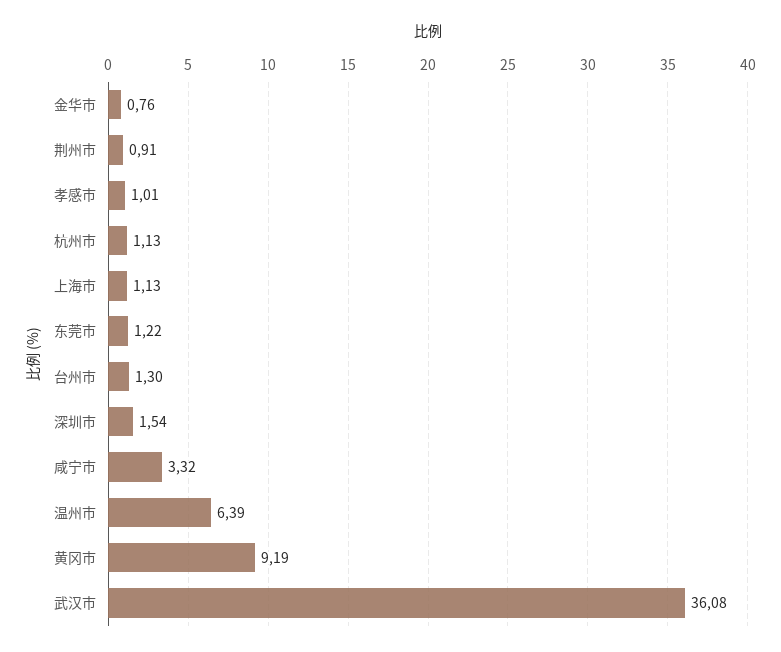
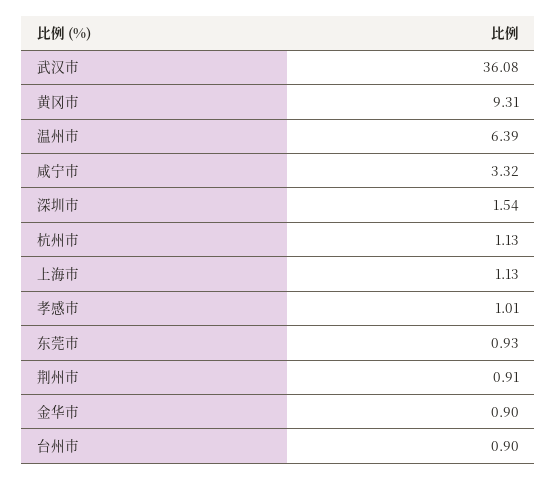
金华市: 0.76 -> 0.9
东莞市: 1.22 -> 0.93
台州市: 1.3 -> 0.9
黄冈市: 9.19 -> 9.31

